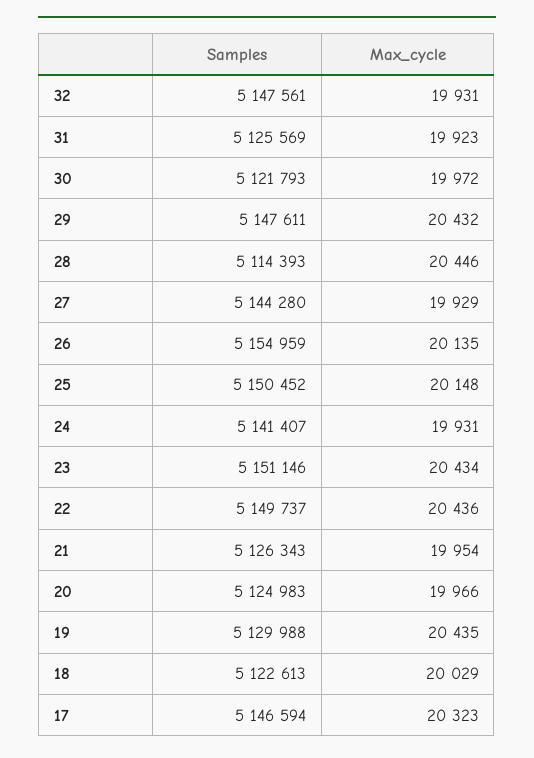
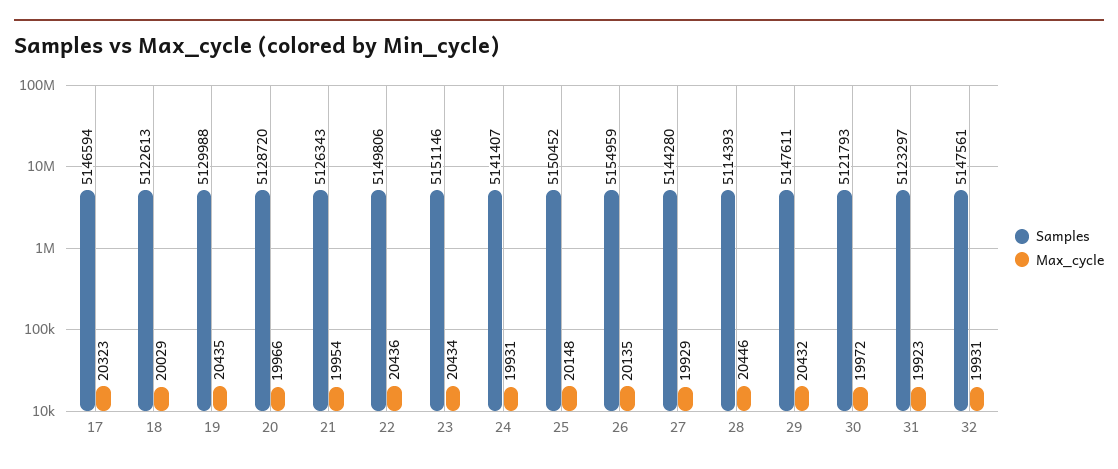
Samples, 31: 5125569 -> 5123297
Samples, 22: 5149737 -> 5149806
Samples, 20: 5124983 -> 5128720

